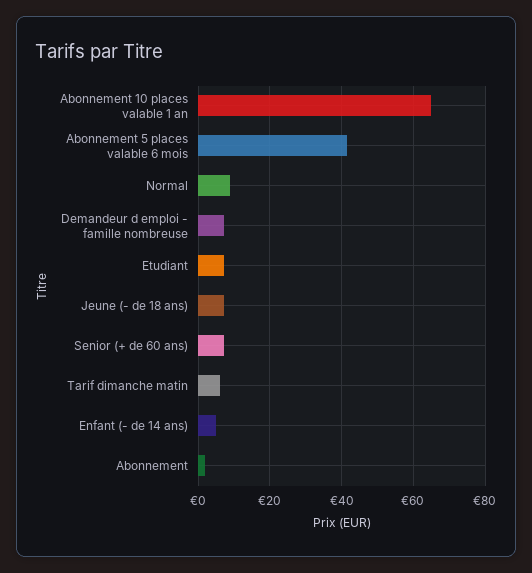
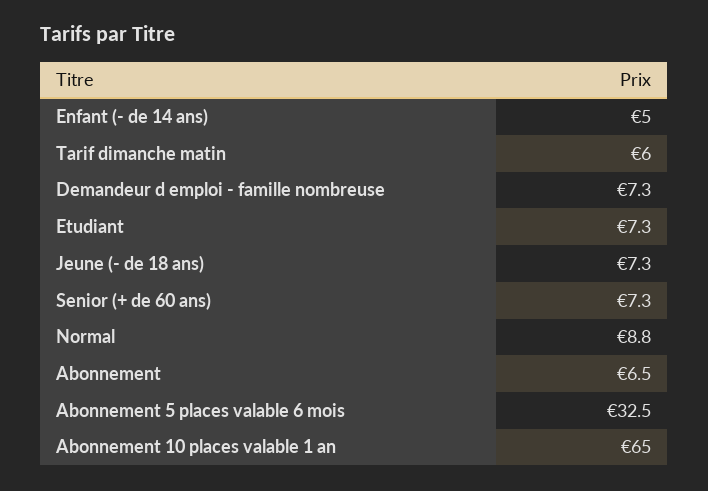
Abonnement 5 places valable 6 mois: 42 -> 32.5
Abonnement: 2 -> 6.5

